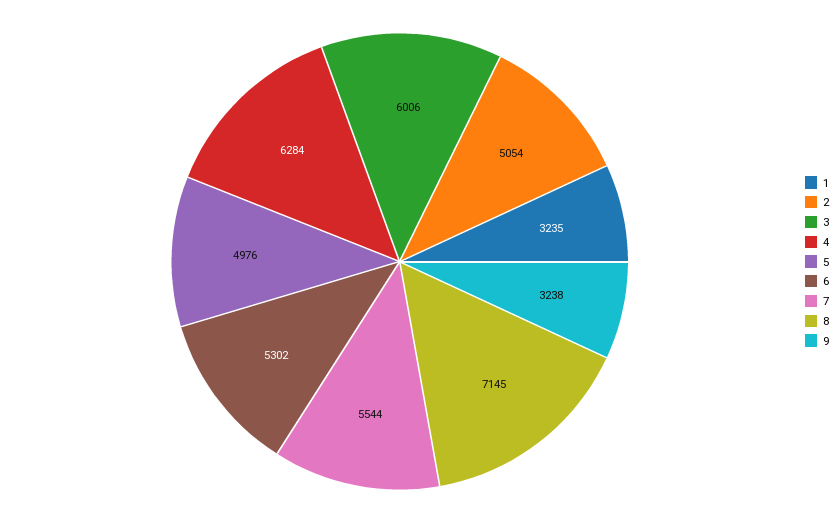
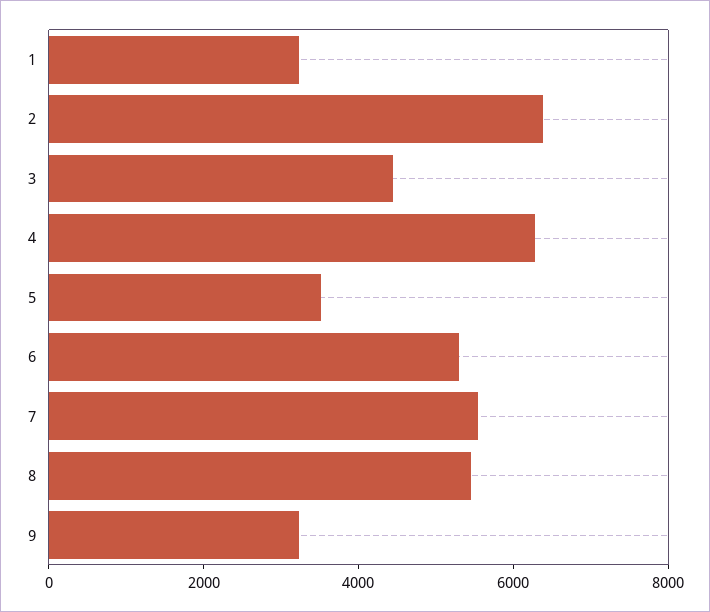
2: 5054 -> 6500
3: 6006 -> 4500
5: 4976 -> 3500
8: 7145 -> 5500

